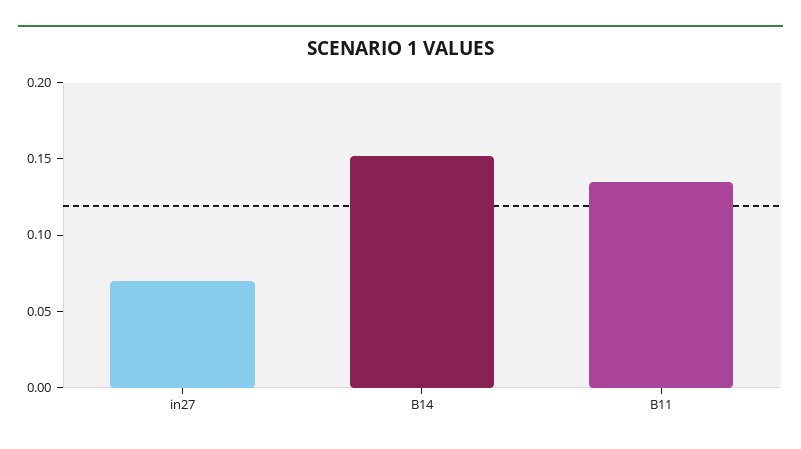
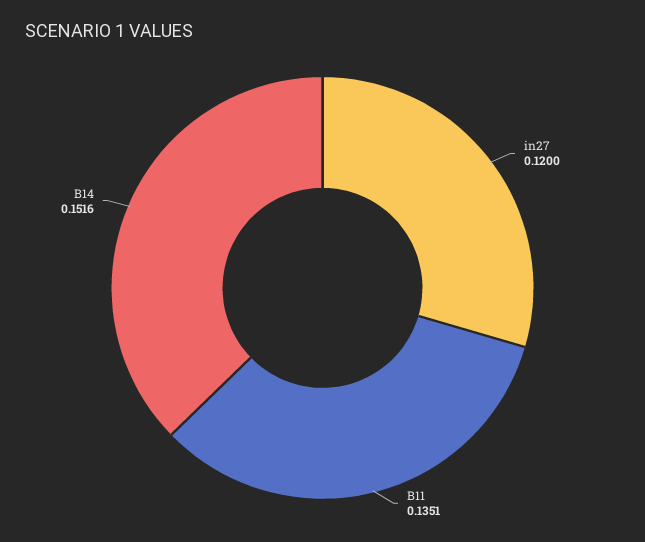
in27: 0.07 -> 0.12

